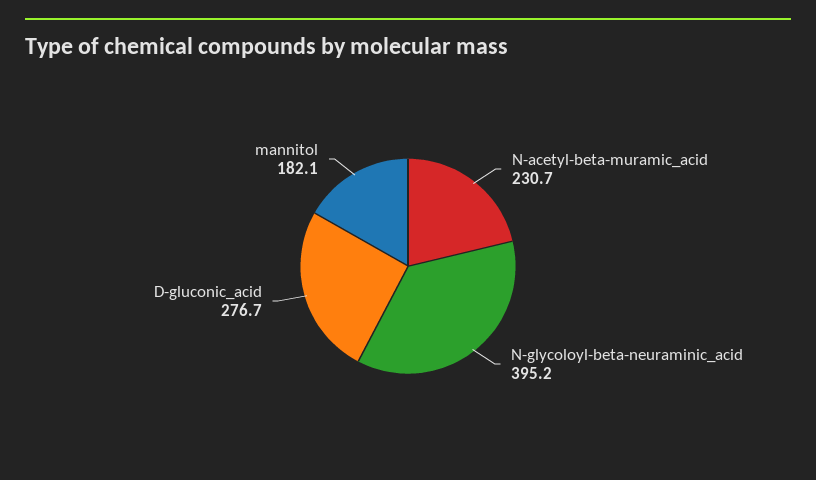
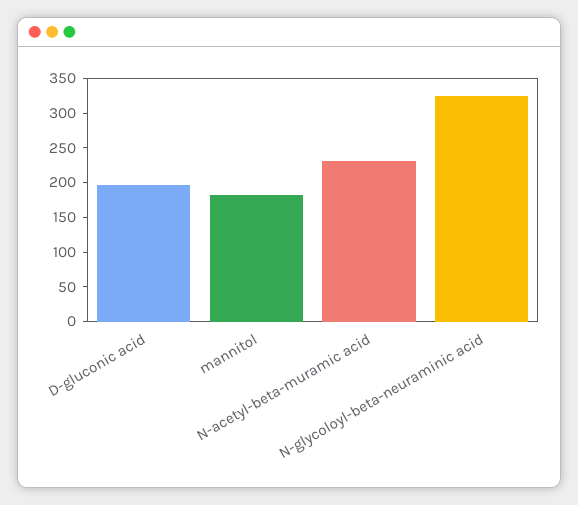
N-glycoloyl-beta-neuraminic_acid: 395.2 -> 325
D-gluconic_acid: 276.7 -> 200

